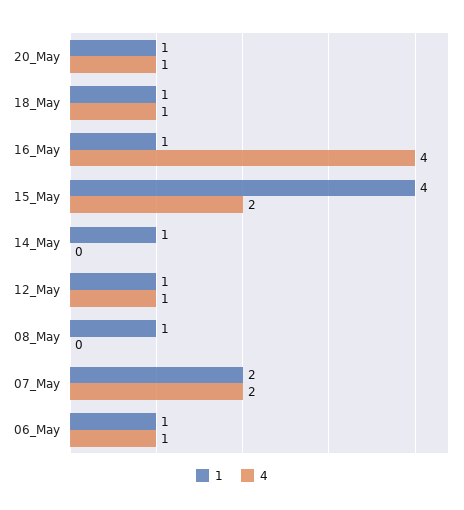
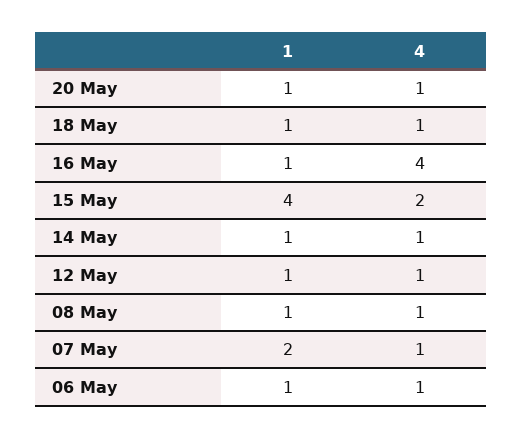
4, 14_May: 0 -> 1
4, 08_May: 0 -> 1
4, 07_May: 2 -> 1

